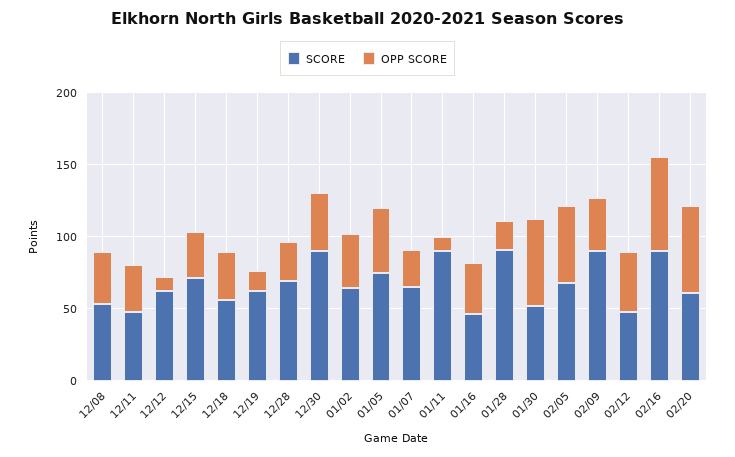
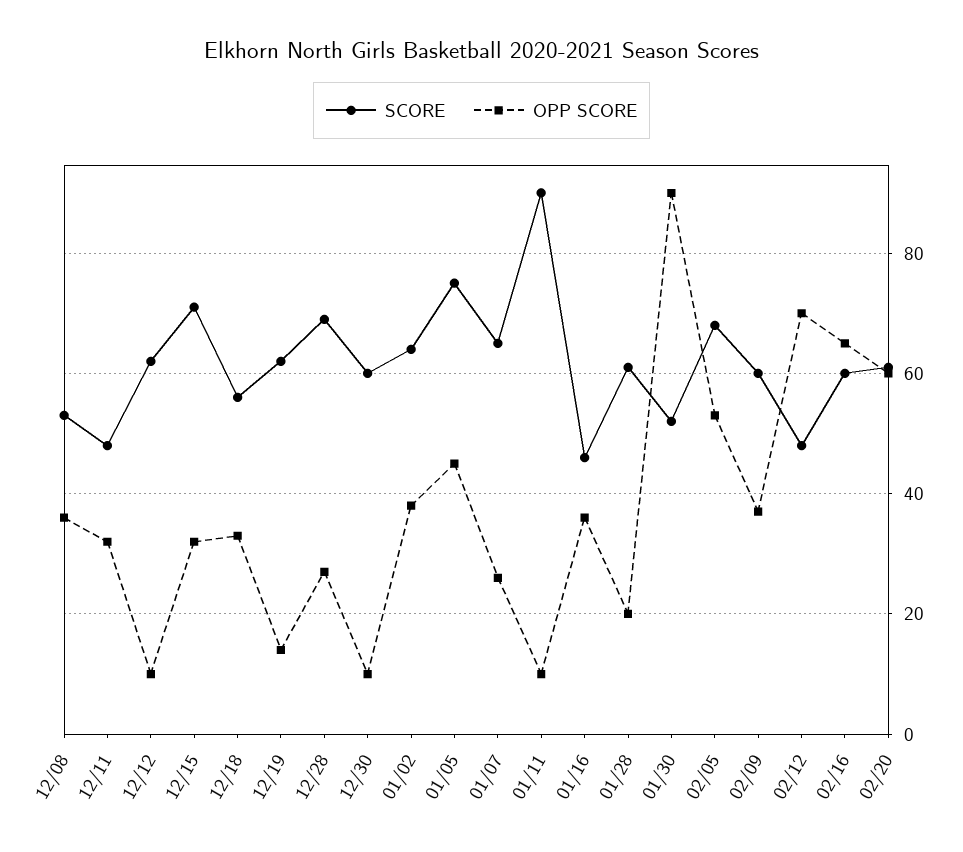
SCORE, 12/30: 90 -> 60
OPP SCORE, 12/30: 40 -> 10
SCORE, 01/28: 90 -> 60
OPP SCORE, 01/30: 60 -> 90
SCORE, 02/09: 90 -> 60
OPP SCORE, 02/12: 40 -> 70
SCORE, 02/16: 90 -> 60

